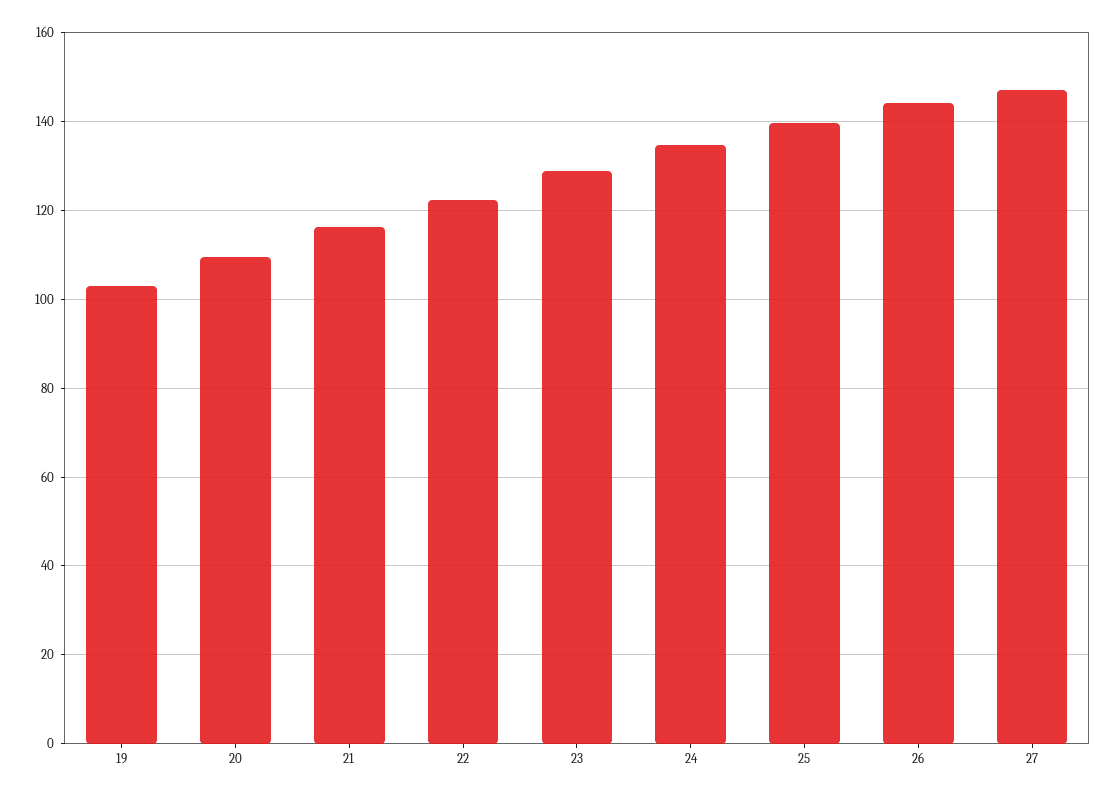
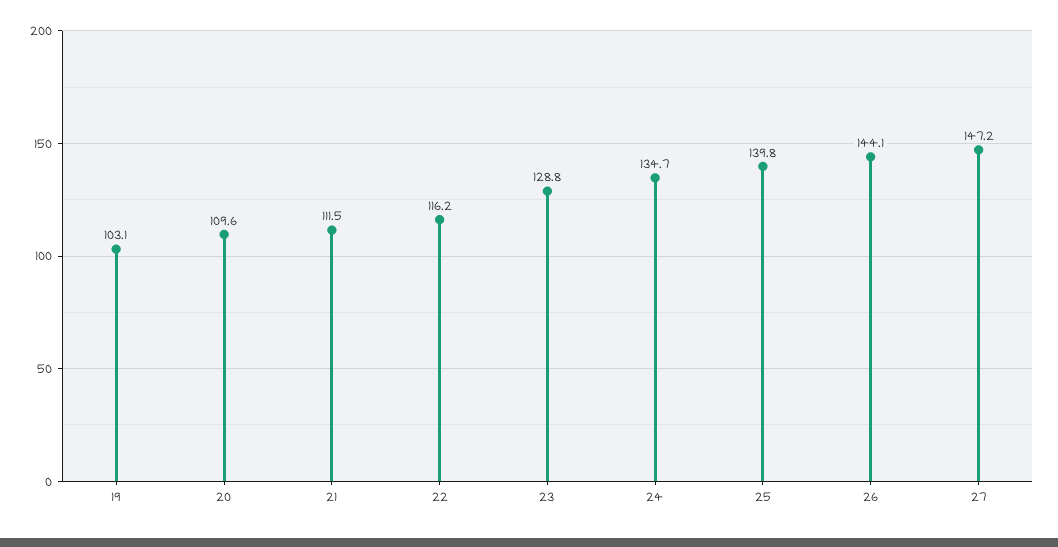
21: 116 -> 111.5
22: 122 -> 116.2

